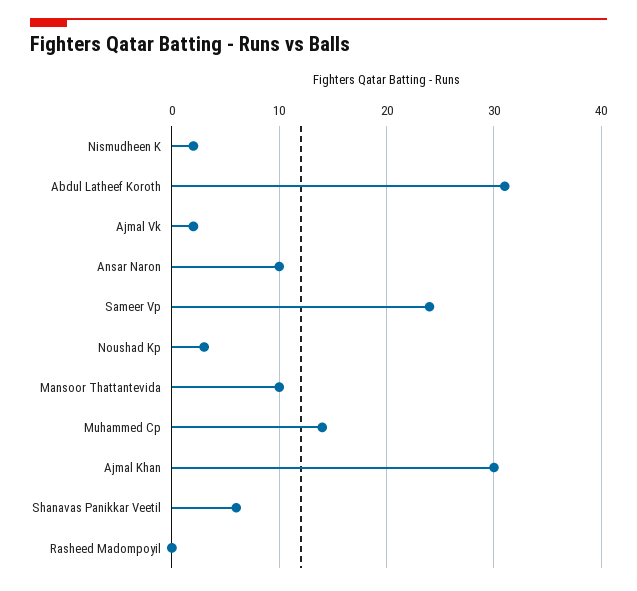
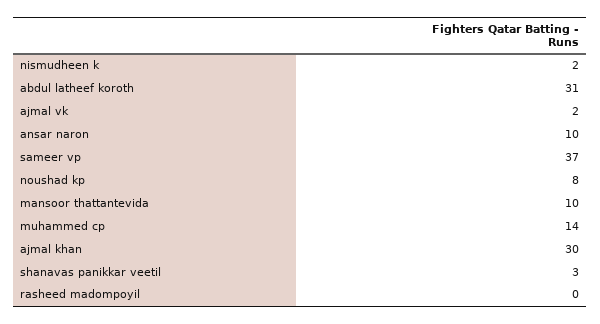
Sameer Vp: 24 -> 37
Noushad Kp: 3 -> 8
Shanavas Panikkar Veetil: 6 -> 3

